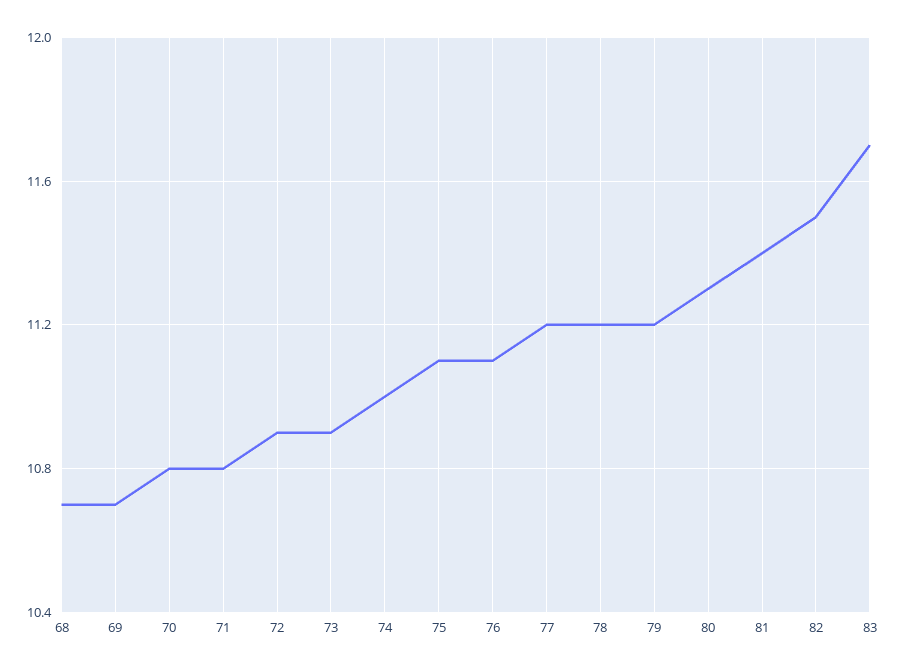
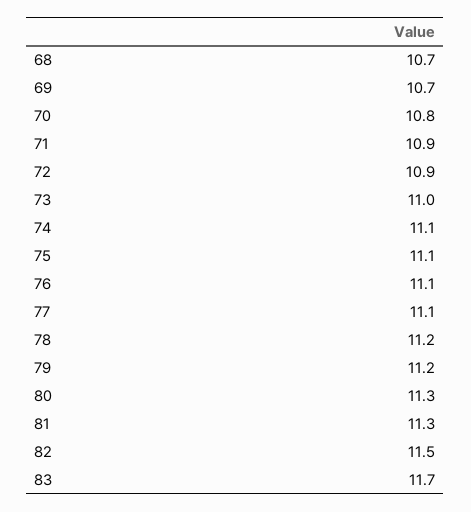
71: 10.8 -> 10.9
73: 10.9 -> 11
74: 11 -> 11.1
77: 11.2 -> 11.1
81: 11.4 -> 11.3

